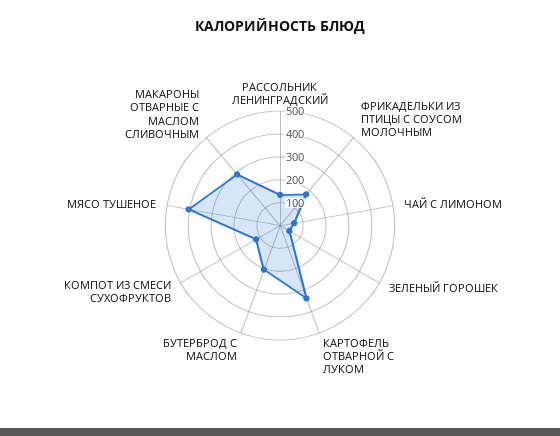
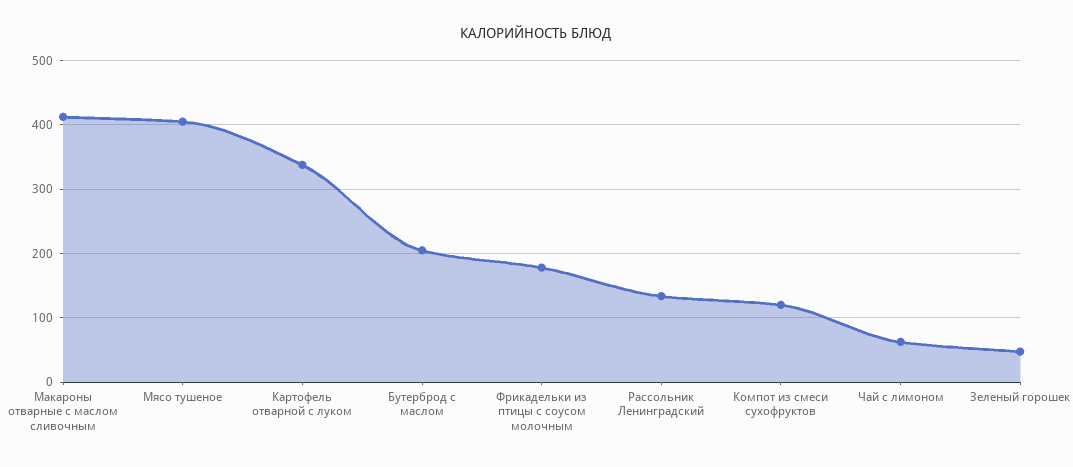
МАКАРОНЫ ОТВАРНЫЕ С МАСЛОМ СЛИВОЧНЫМ: 300 -> 410

